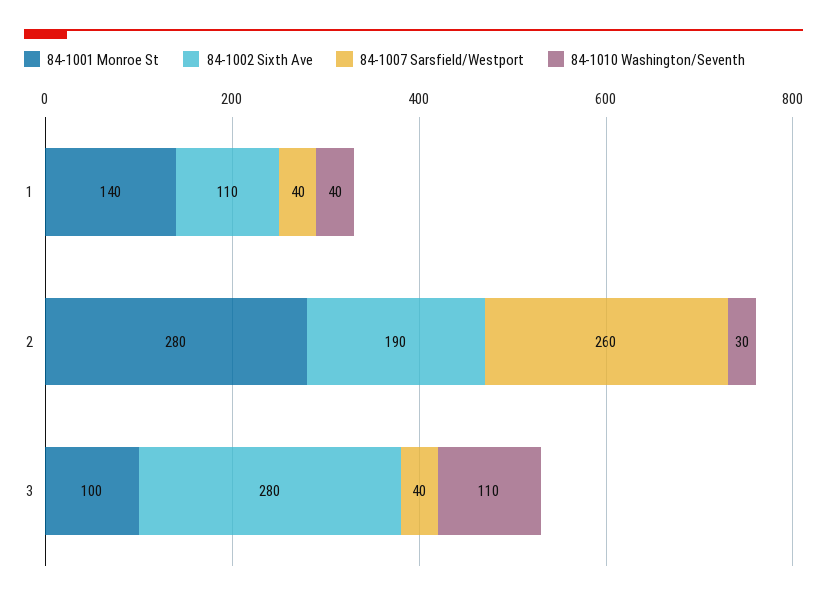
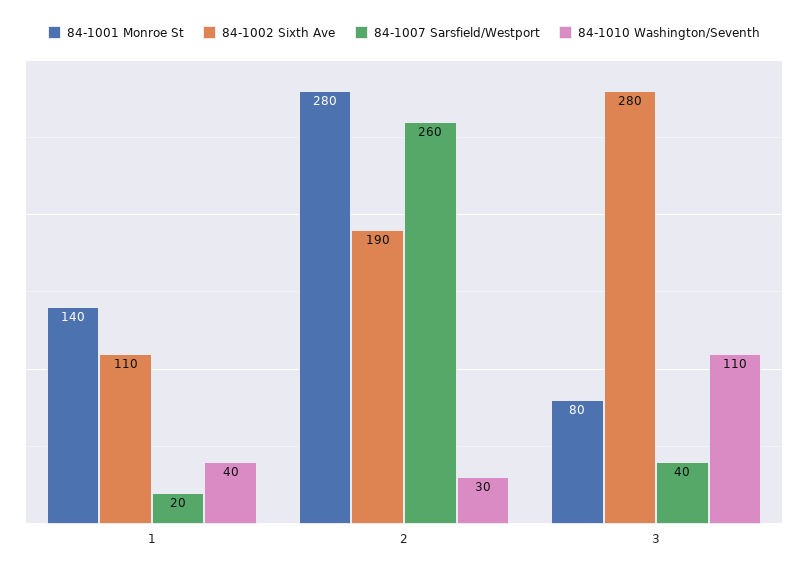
84-1007 Sarsfield/Westport, 1: 40 -> 20
84-1001 Monroe St, 3: 100 -> 80

